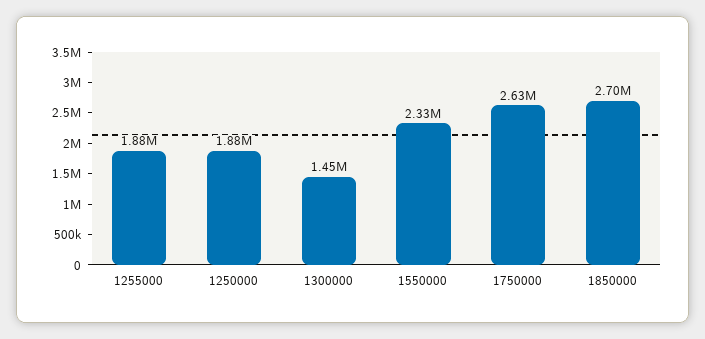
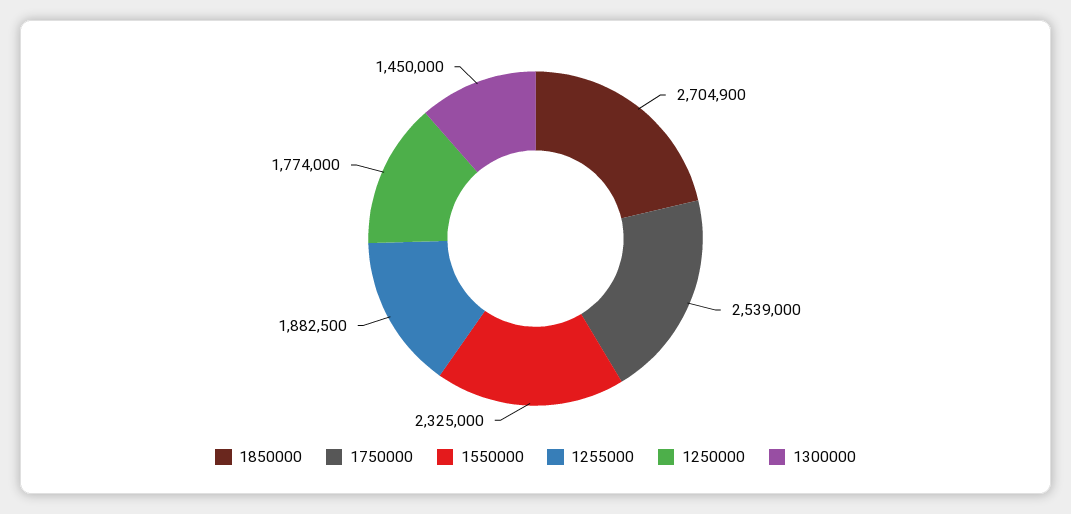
1250000: 1880000 -> 1774000
1750000: 2630000 -> 2539000

